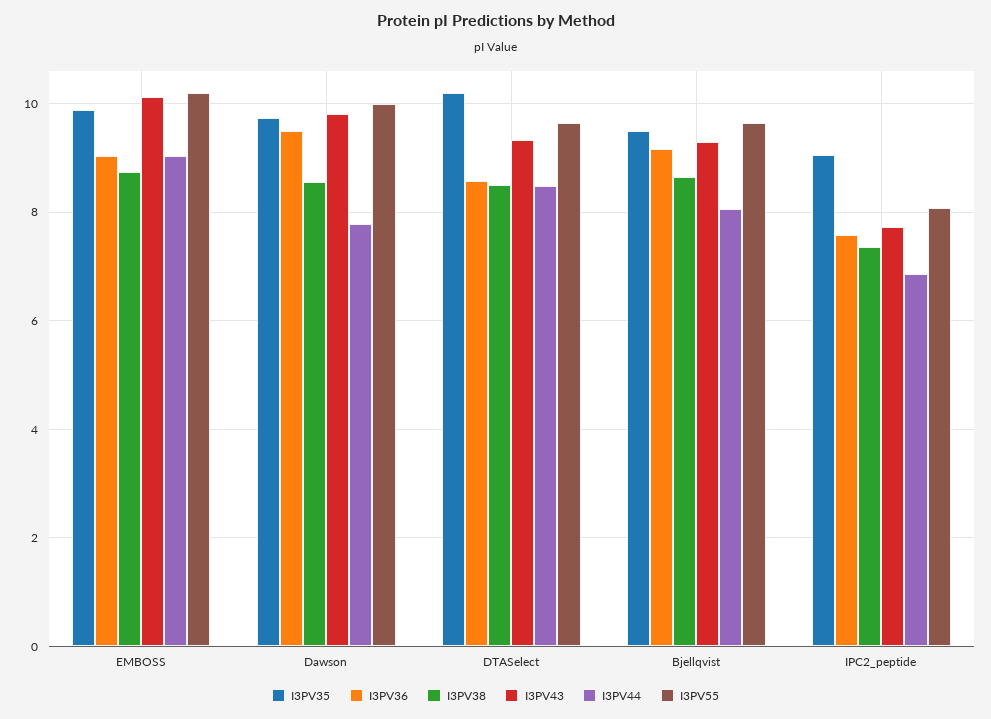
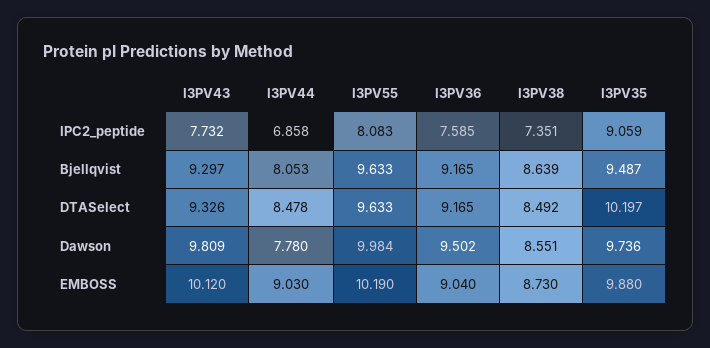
I3PV36, DTASelect: 8.6 -> 9.165

